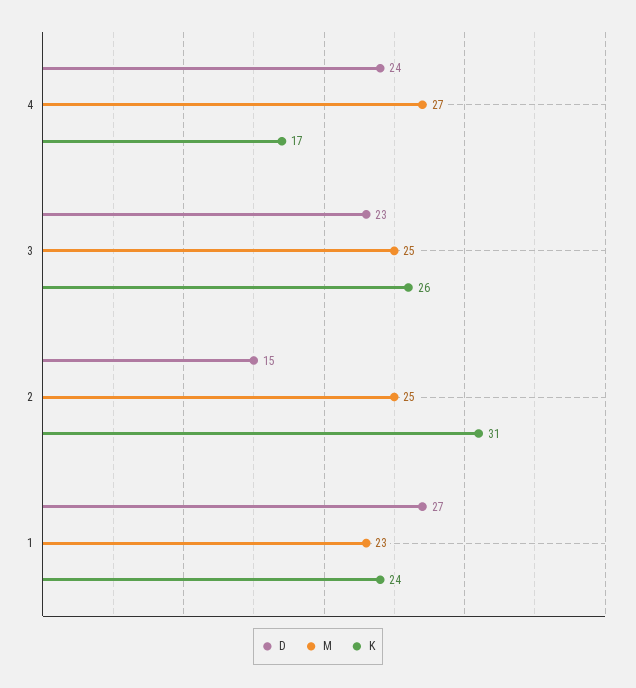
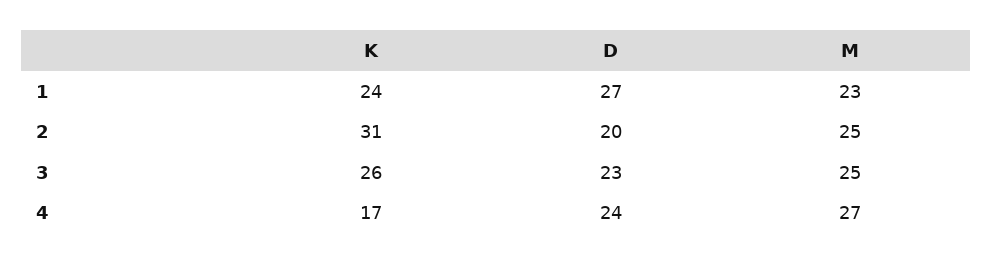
D, 2: 15 -> 20

